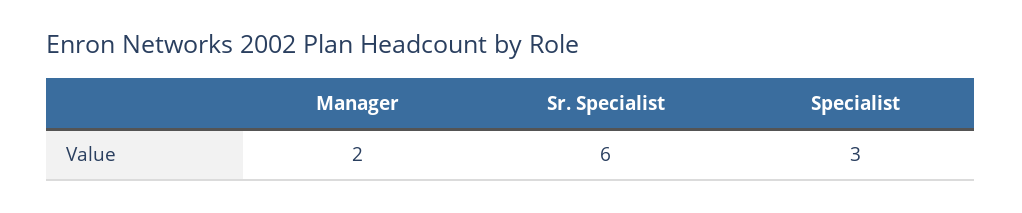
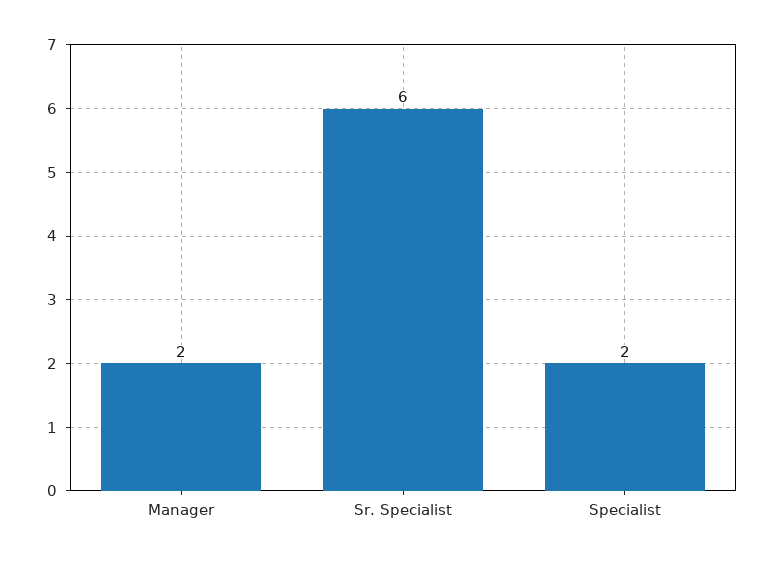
Specialist: 3 -> 2

